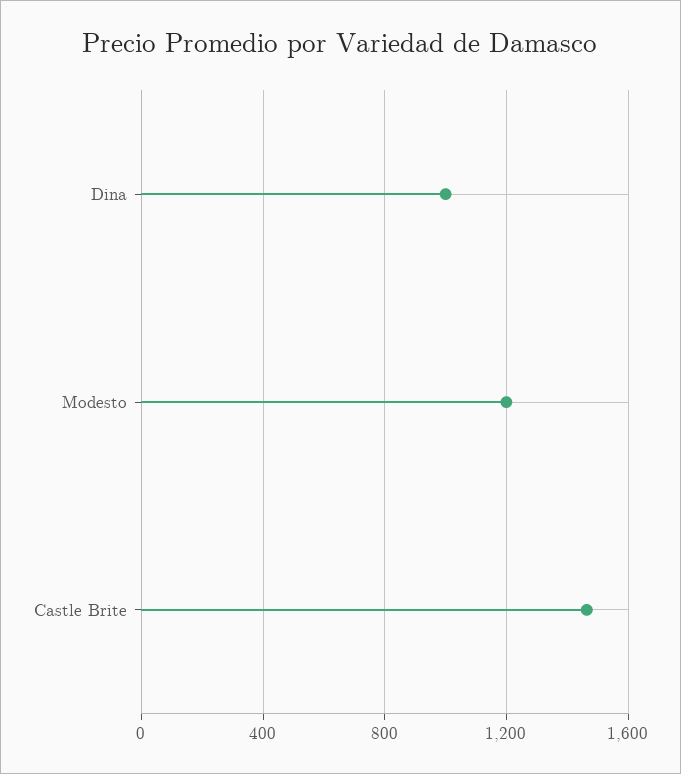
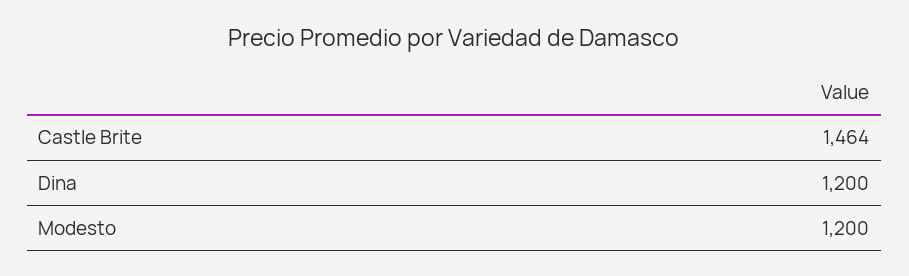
Dina: 1000 -> 1200

